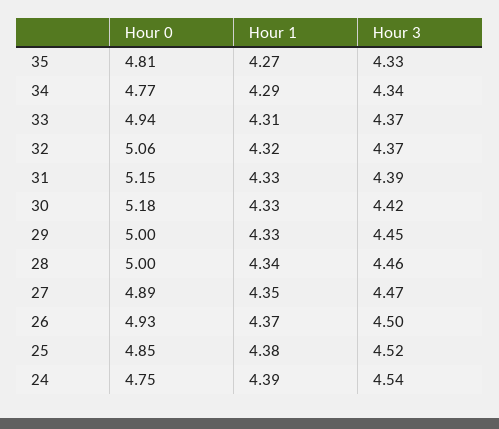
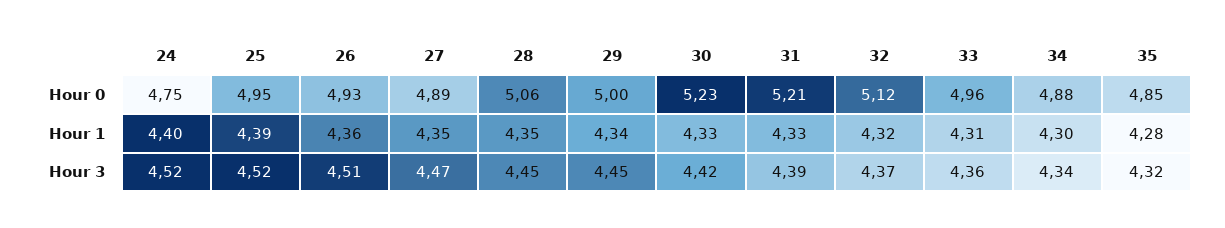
Hour 0, 35: 4.81 -> 4.85
Hour 1, 35: 4.27 -> 4.28
Hour 3, 35: 4.33 -> 4.32
Hour 0, 34: 4.77 -> 4.88
Hour 1, 34: 4.29 -> 4.3
Hour 0, 33: 4.94 -> 4.96
Hour 3, 33: 4.37 -> 4.36
Hour 0, 32: 5.06 -> 5.12
Hour 0, 31: 5.15 -> 5.21
Hour 0, 30: 5.18 -> 5.23
Hour 1, 29: 4.33 -> 4.34
Hour 0, 28: 5 -> 5.06
Hour 1, 28: 4.34 -> 4.35
Hour 3, 28: 4.46 -> 4.45
Hour 1, 26: 4.37 -> 4.36
Hour 3, 26: 4.5 -> 4.51
Hour 0, 25: 4.85 -> 4.95
Hour 1, 25: 4.38 -> 4.39
Hour 1, 24: 4.39 -> 4.4
Hour 3, 24: 4.54 -> 4.52

